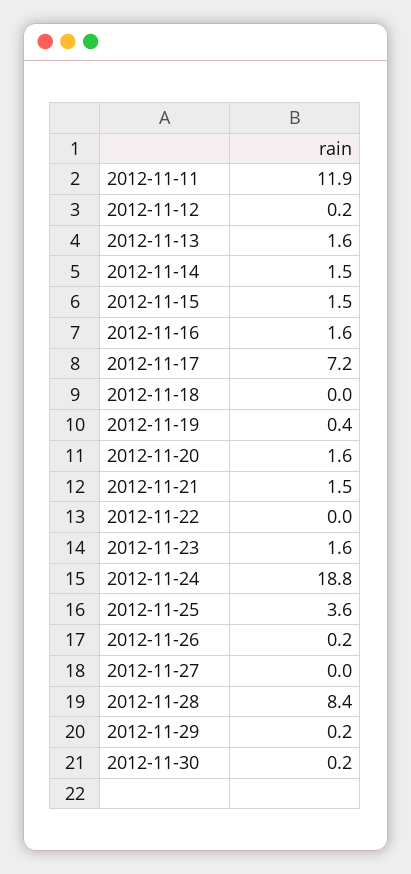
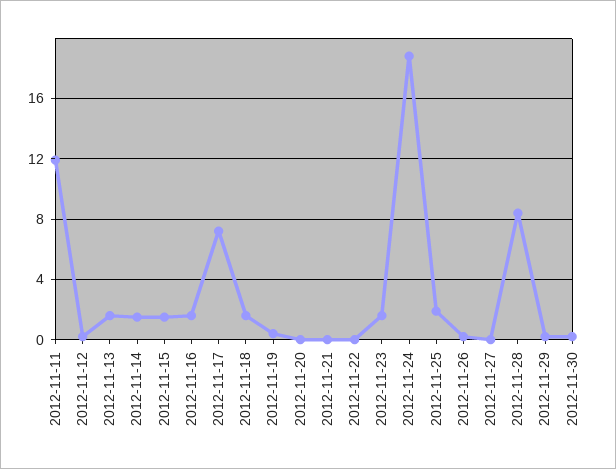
2012-11-18: 0 -> 1.5
2012-11-20: 1.6 -> 0
2012-11-21: 1.5 -> 0
2012-11-25: 3.6 -> 2

